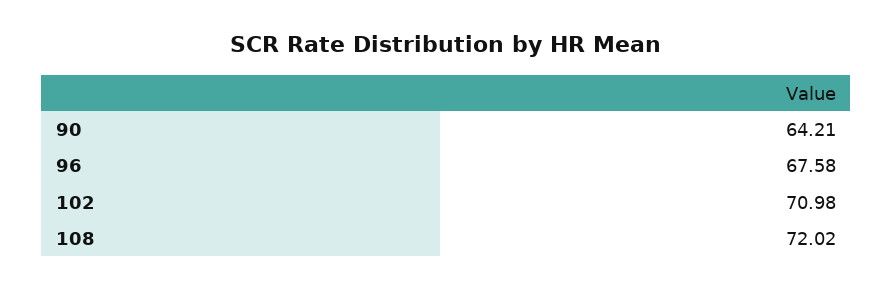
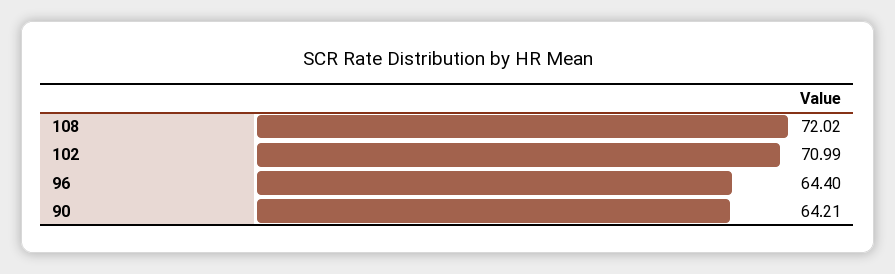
96: 67.58 -> 64.4
102: 70.98 -> 70.99

